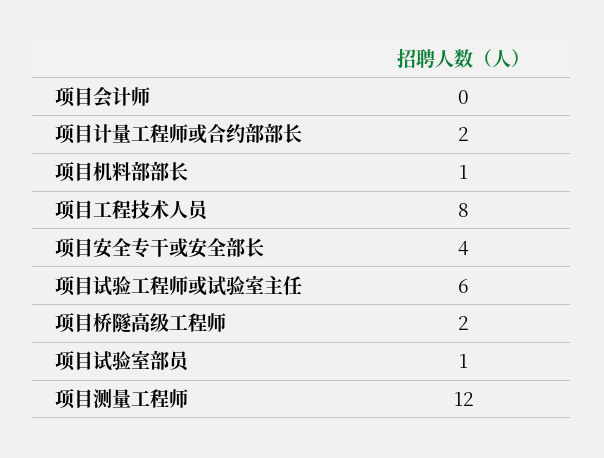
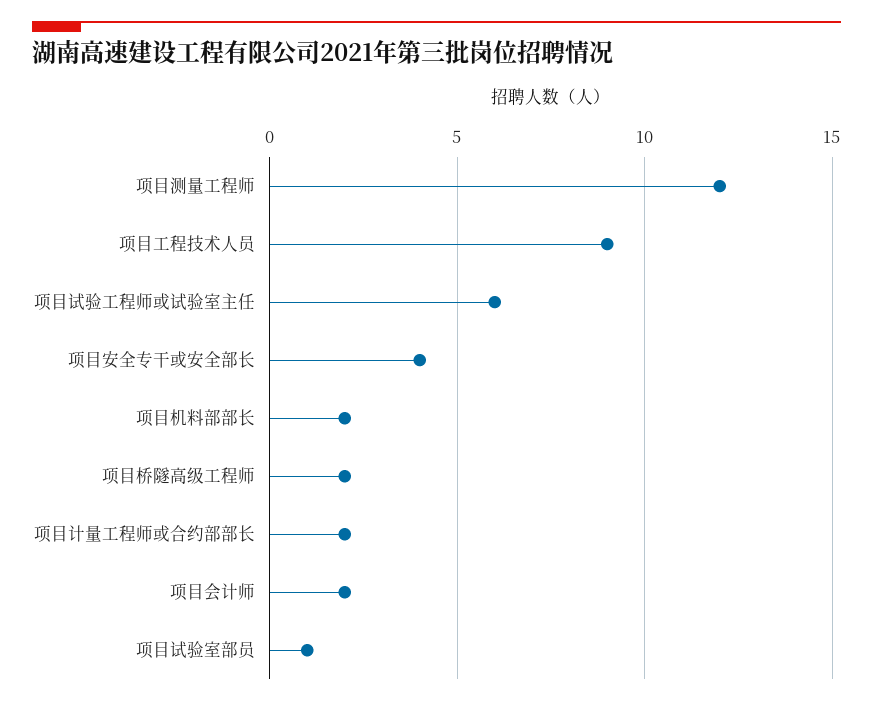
项目会计师: 0 -> 2
项目机料部部长: 1 -> 2
项目工程技术人员: 8 -> 9

